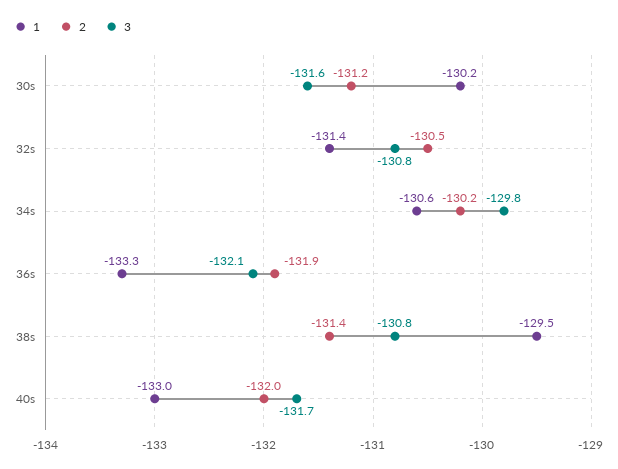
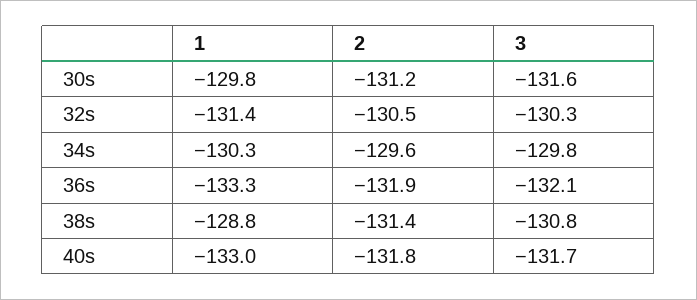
1, 30s: -130.2 -> -129.8
3, 32s: -130.8 -> -130.3
1, 34s: -130.6 -> -130.3
2, 34s: -130.2 -> -129.6
1, 38s: -129.5 -> -128.8
2, 40s: -132 -> -131.8

